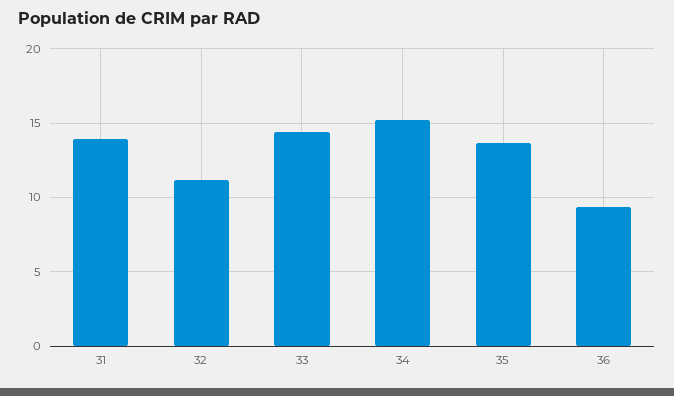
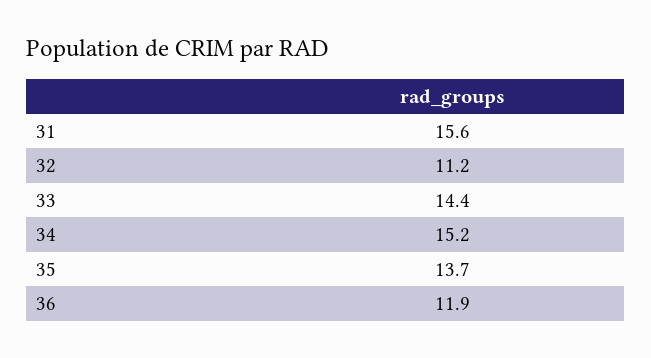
31: 14 -> 15.6
36: 9.5 -> 11.9

